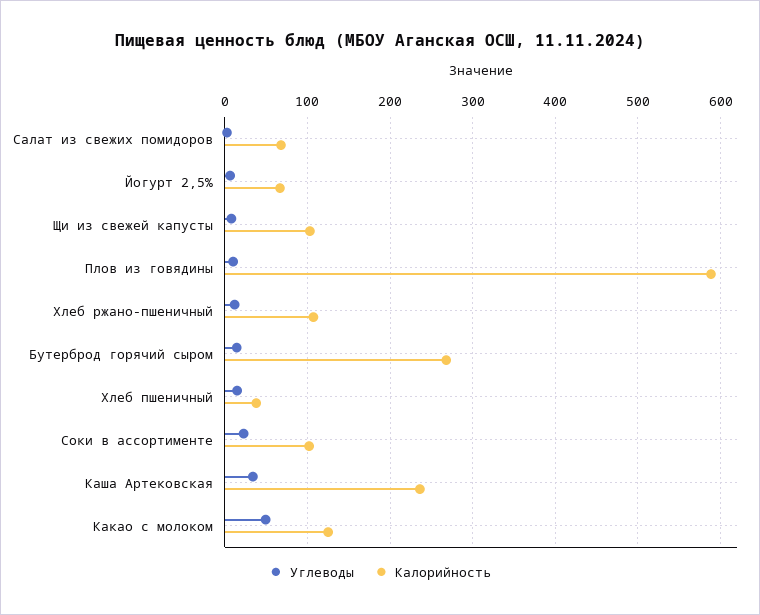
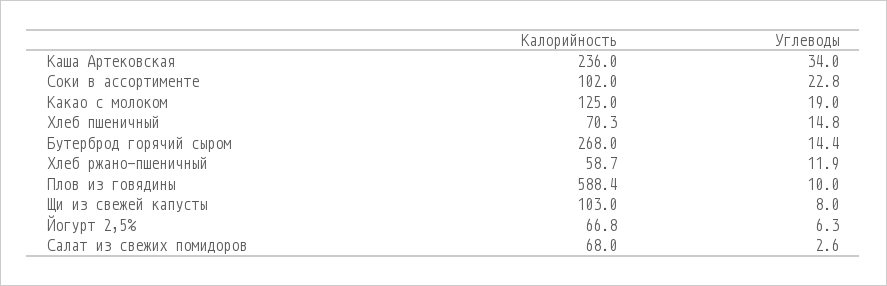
Калорийность, Хлеб ржано-пшеничный: 110 -> 58.7
Калорийность, Хлеб пшеничный: 40 -> 70.3
Углеводы, Какао с молоком: 50 -> 19

